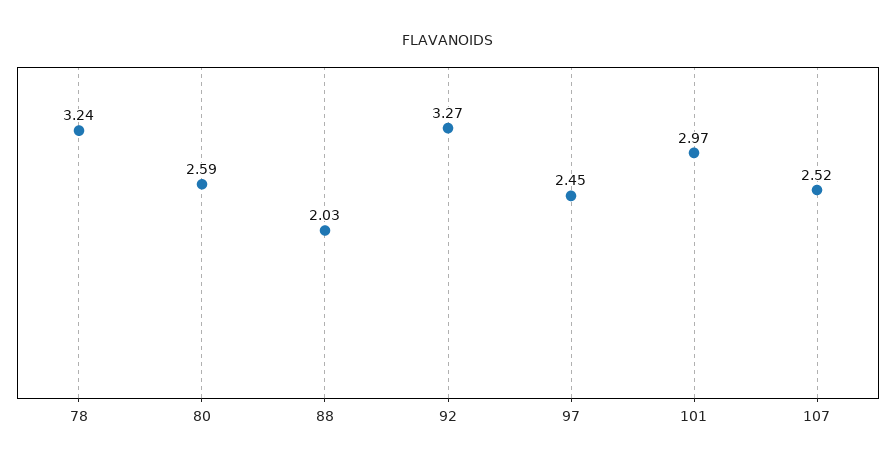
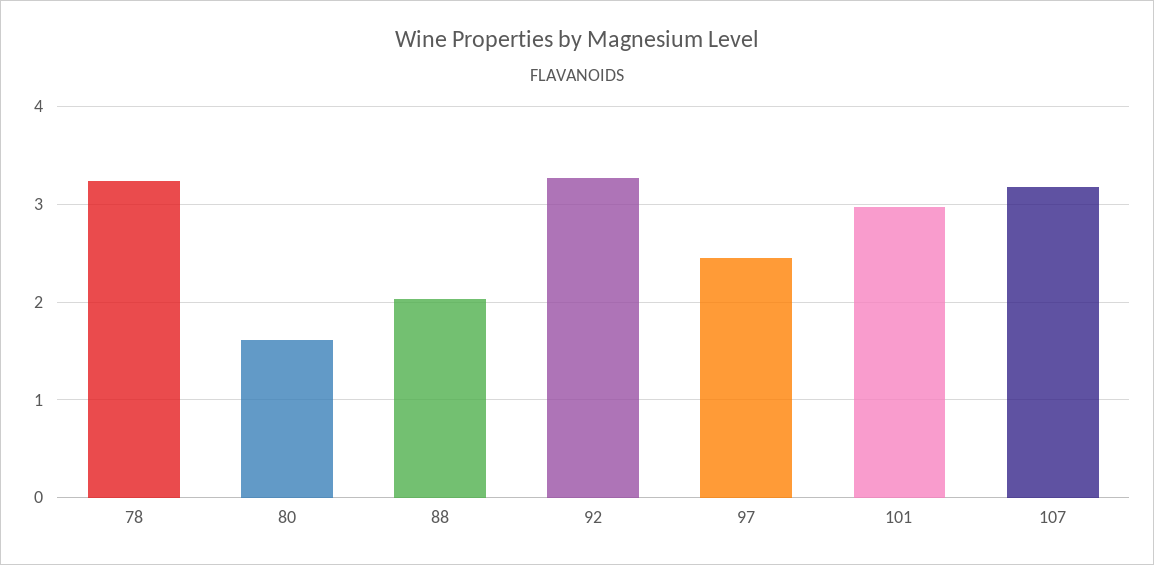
80: 2.59 -> 1.6
107: 2.52 -> 3.2

